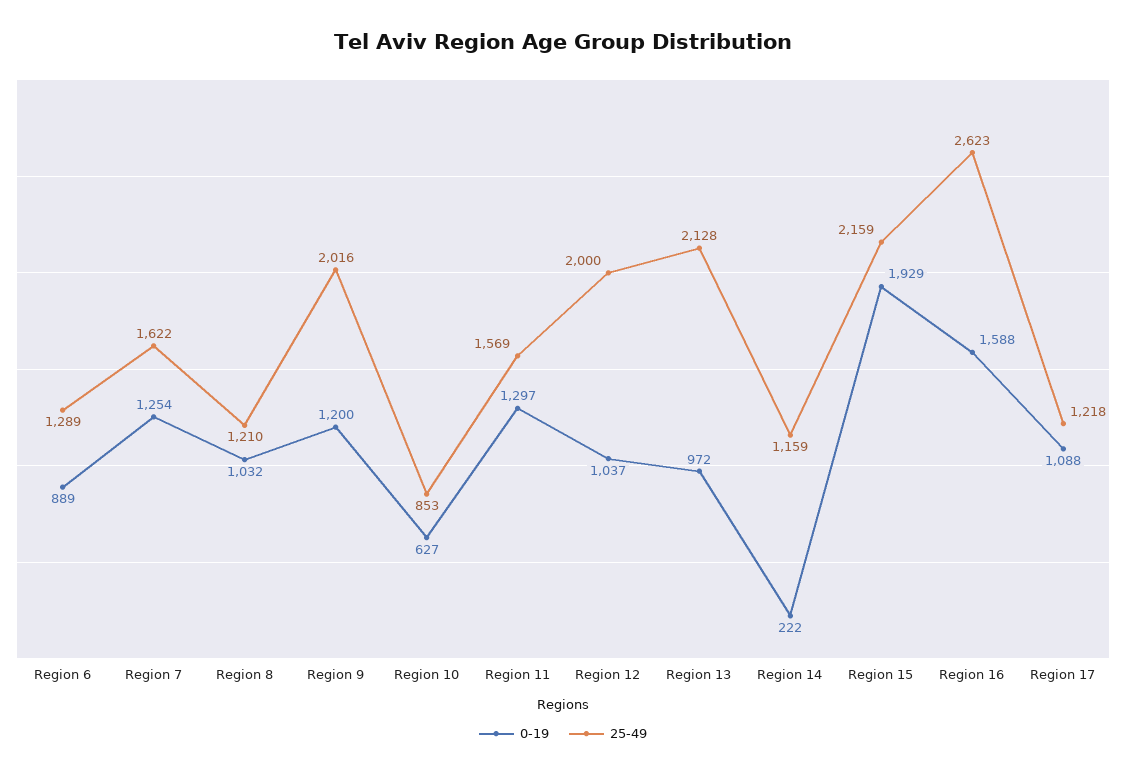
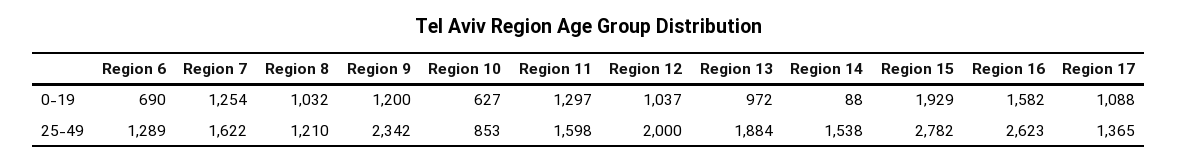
0-19, Region 6: 889 -> 690
25-49, Region 9: 2016 -> 2342
25-49, Region 11: 1569 -> 1598
25-49, Region 13: 2128 -> 1884
0-19, Region 14: 222 -> 88
25-49, Region 14: 1159 -> 1538
25-49, Region 15: 2159 -> 2782
0-19, Region 16: 1588 -> 1582
25-49, Region 17: 1218 -> 1365

